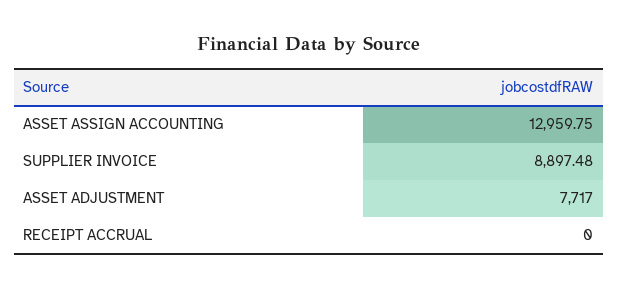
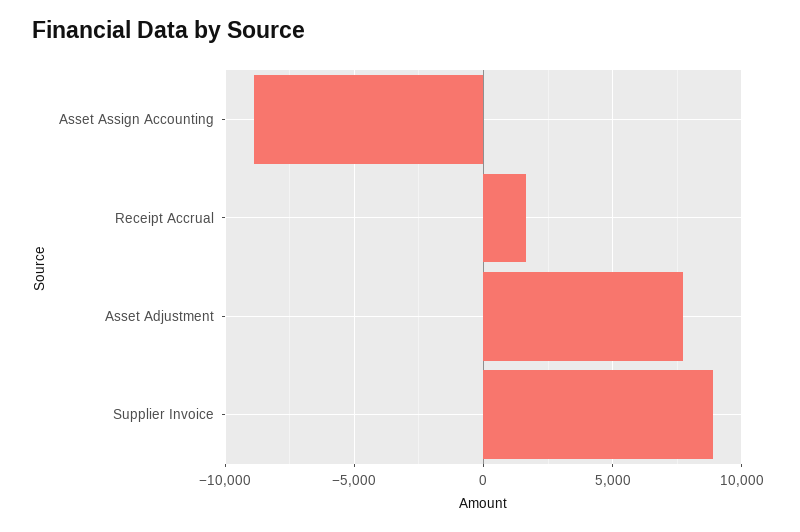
ASSET ASSIGN ACCOUNTING: 12959.75 -> -9000
RECEIPT ACCRUAL: 0 -> 1500

